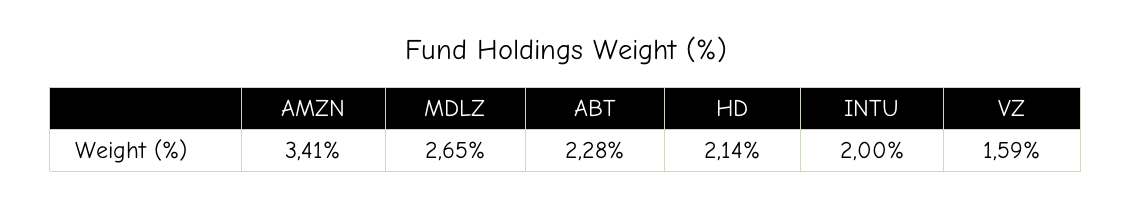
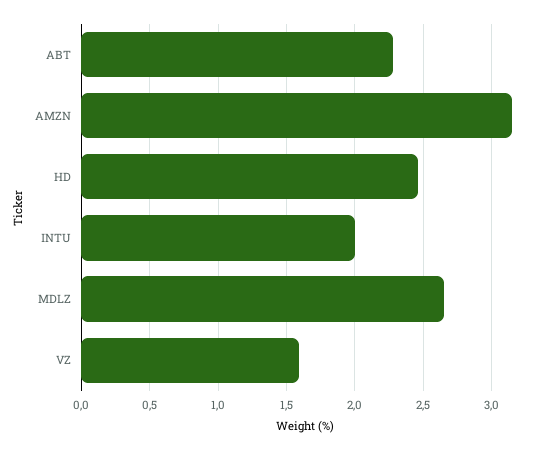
AMZN: 3.41 -> 3.15
HD: 2.14 -> 2.45

